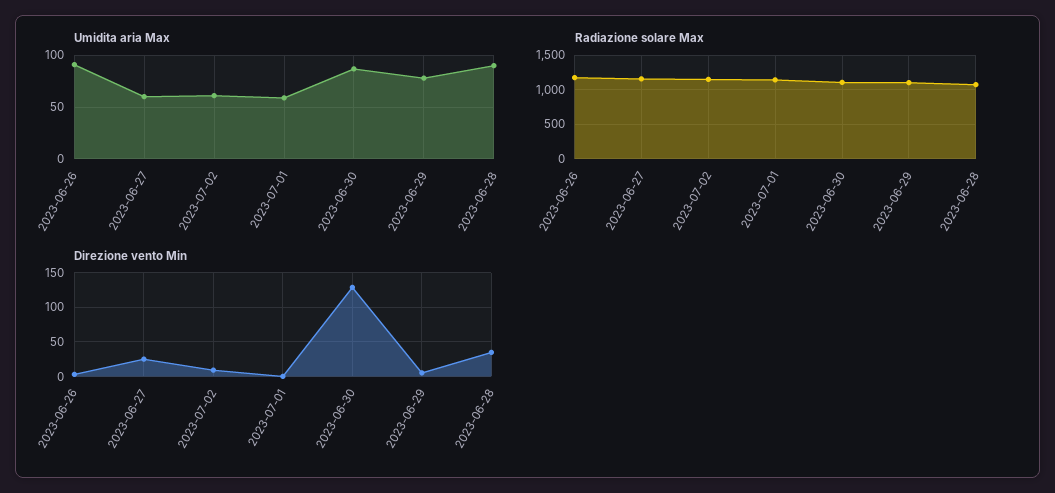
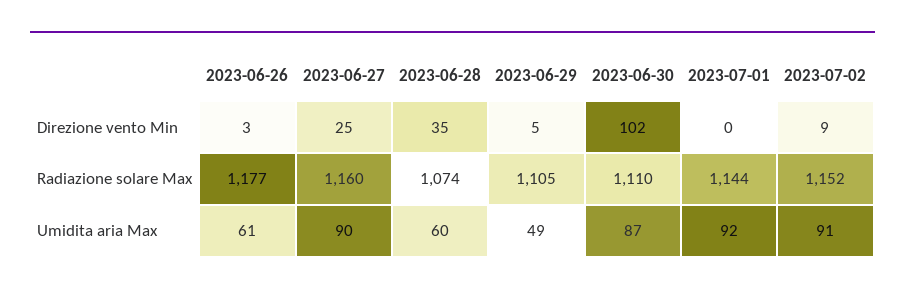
Umidita aria Max, 2023-06-26: 90 -> 61
Umidita aria Max, 2023-06-27: 60 -> 90
Umidita aria Max, 2023-07-02: 60 -> 91
Umidita aria Max, 2023-07-01: 60 -> 92
Umidita aria Max, 2023-06-29: 80 -> 49
Umidita aria Max, 2023-06-28: 90 -> 60
Direzione vento Min, 2023-06-30: 130 -> 102

